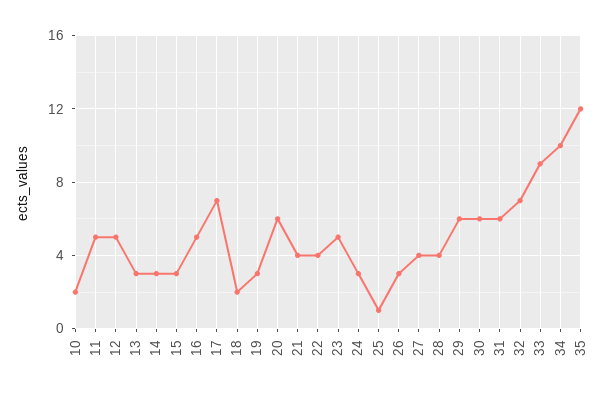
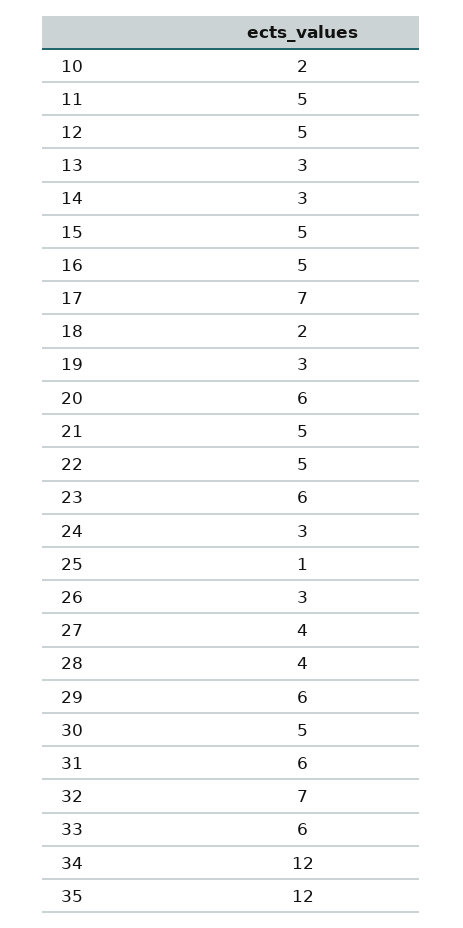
15: 3 -> 5
21: 4 -> 5
22: 4 -> 5
23: 5 -> 6
30: 6 -> 5
33: 9 -> 6
34: 10 -> 12

